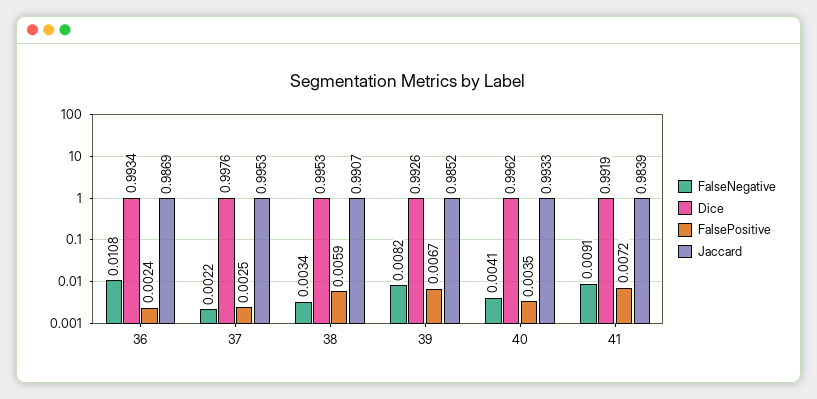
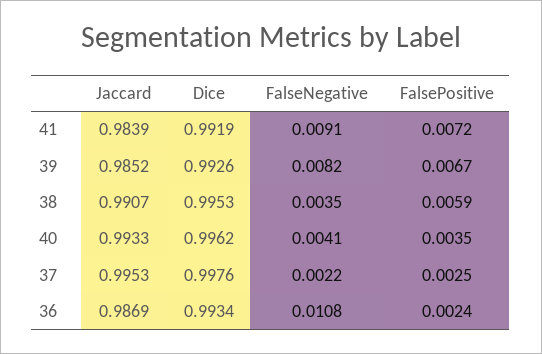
FalseNegative, 38: 0.0034 -> 0.0035

